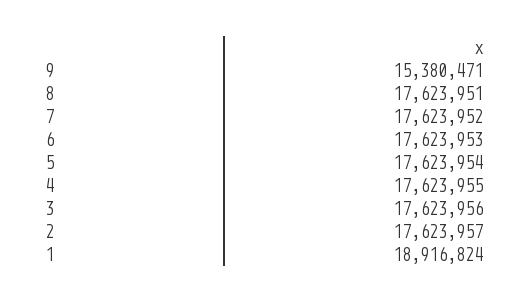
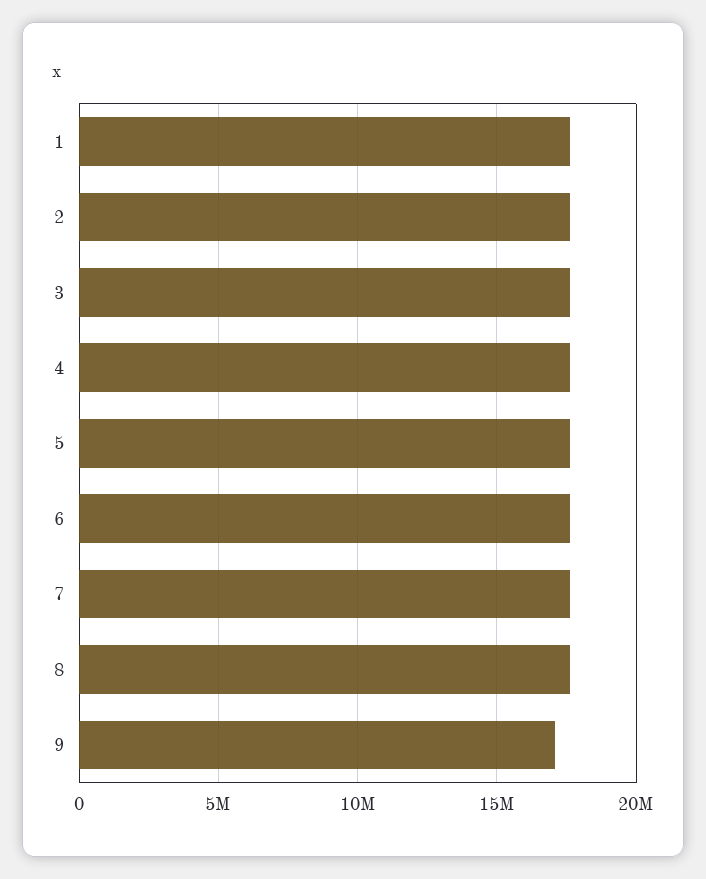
9: 15380471 -> 17000000
1: 18916824 -> 17500000

